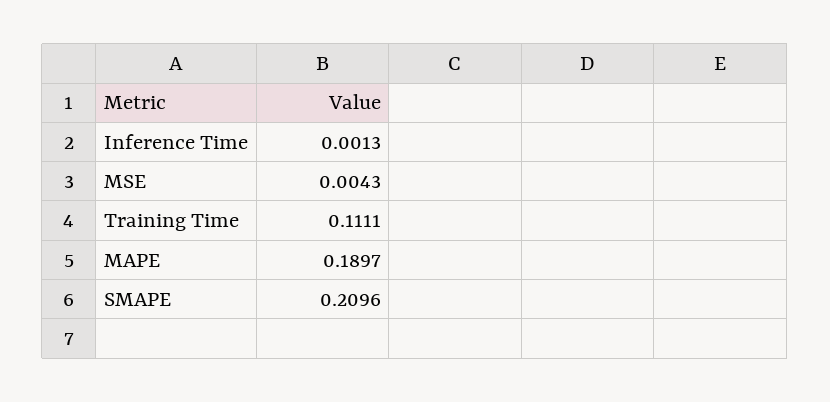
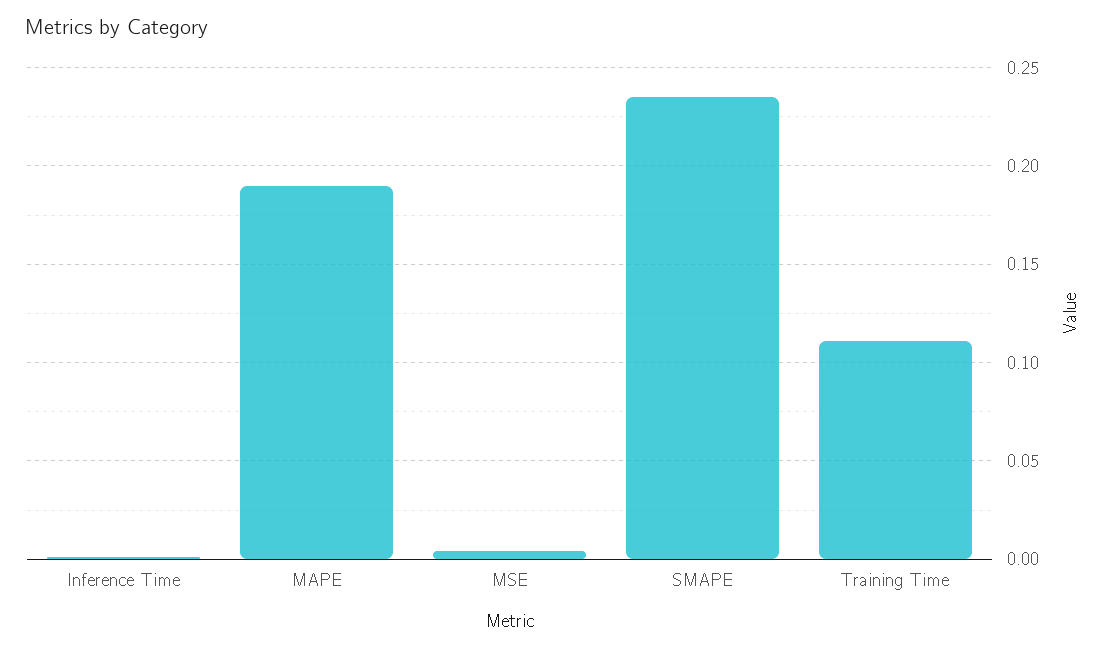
SMAPE: 0.2096 -> 0.235

